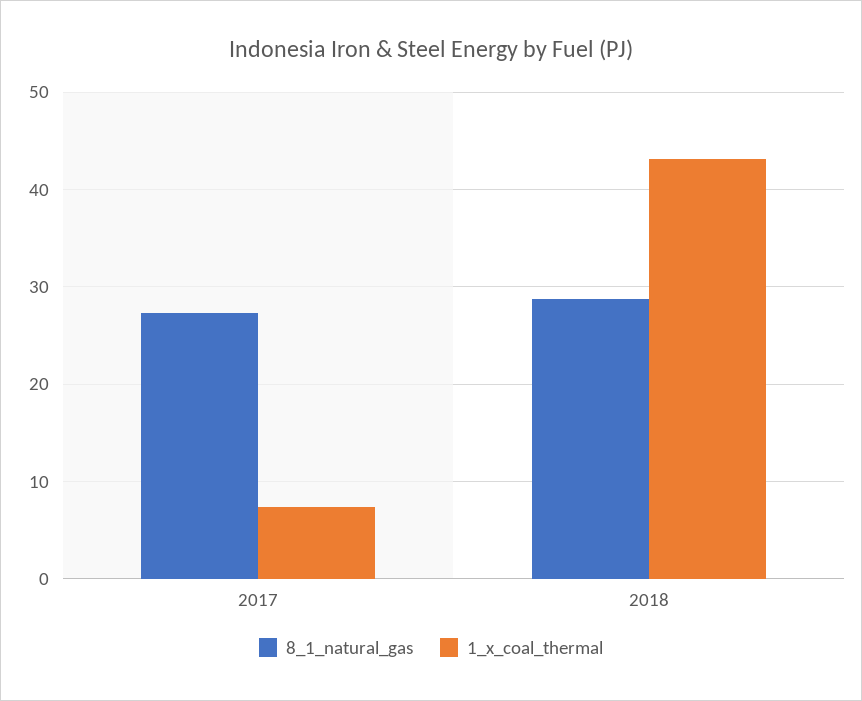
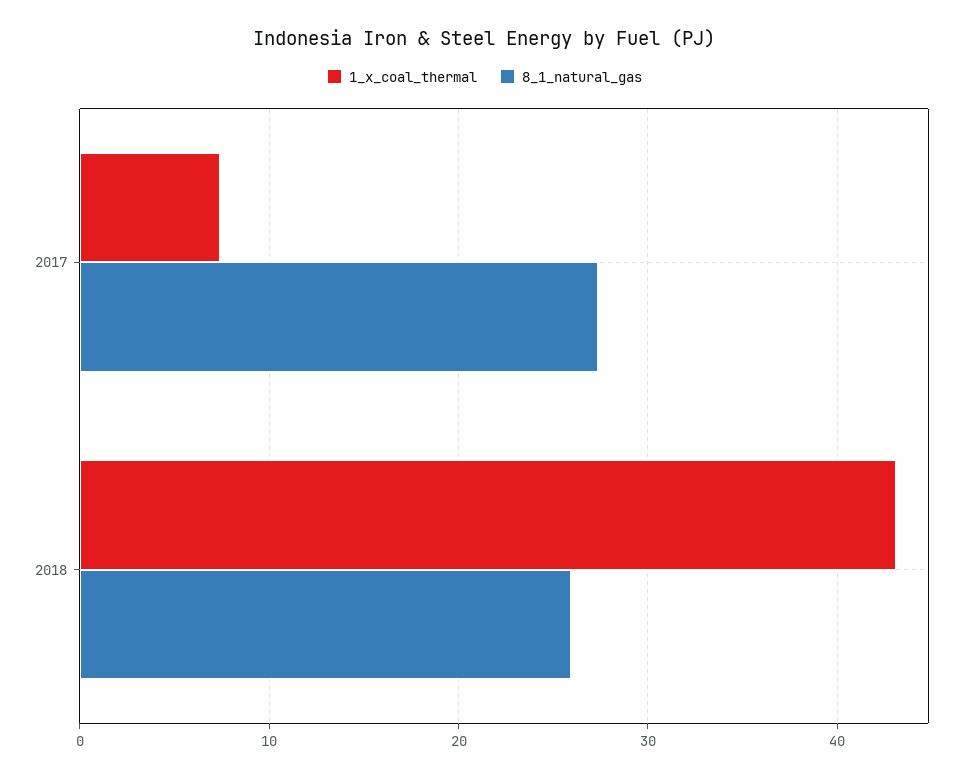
8_1_natural_gas, 2018: 29 -> 26

